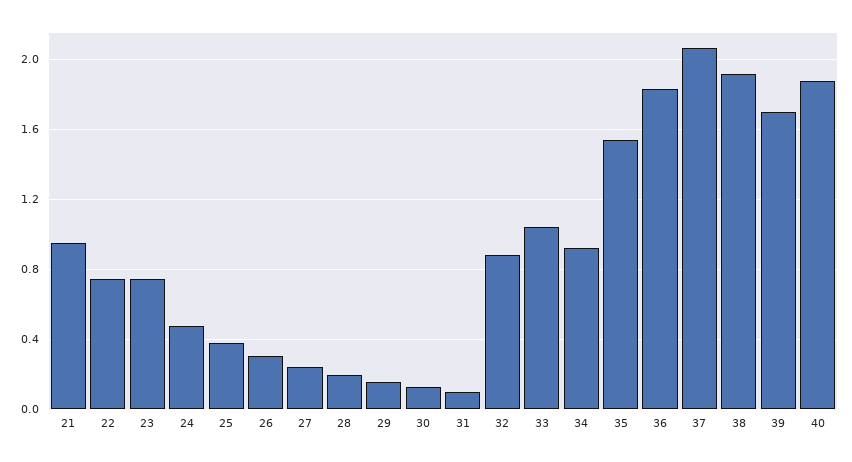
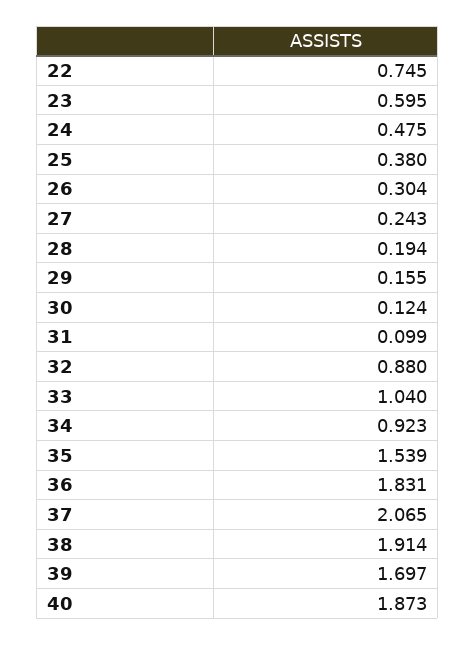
21: 0.95 -> none
23: 0.75 -> 0.595

